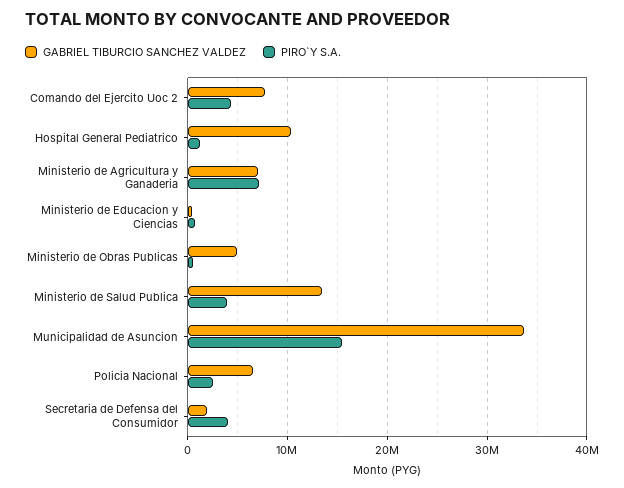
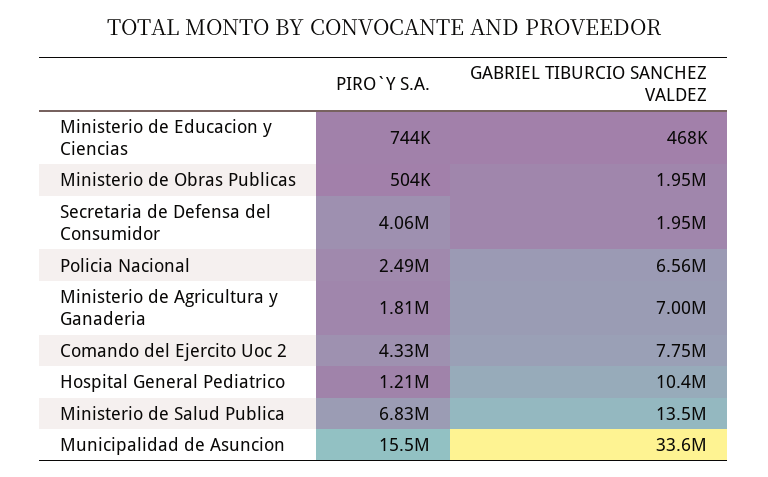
PIRO`Y S.A., Ministerio de Agricultura y Ganaderia: 7000000 -> 1810000
GABRIEL TIBURCIO SANCHEZ VALDEZ, Ministerio de Obras Publicas: 5000000 -> 1950000
PIRO`Y S.A., Ministerio de Salud Publica: 4000000 -> 6830000

